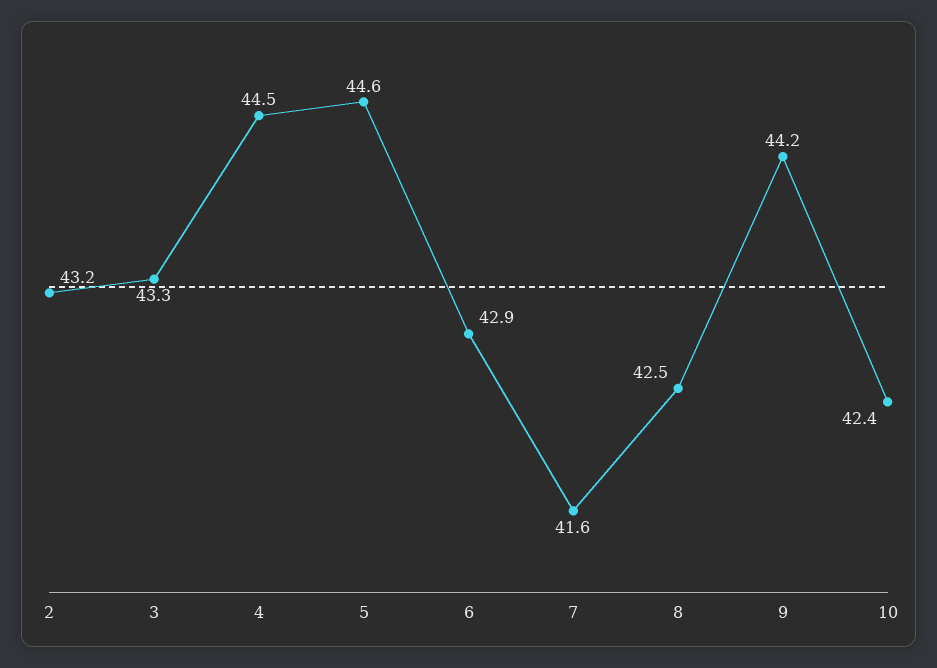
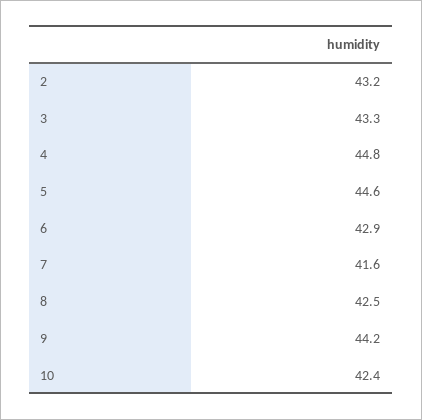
4: 44.5 -> 44.8

